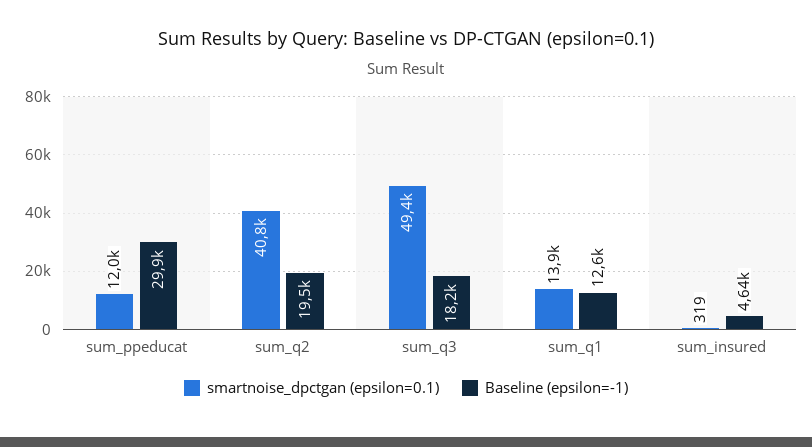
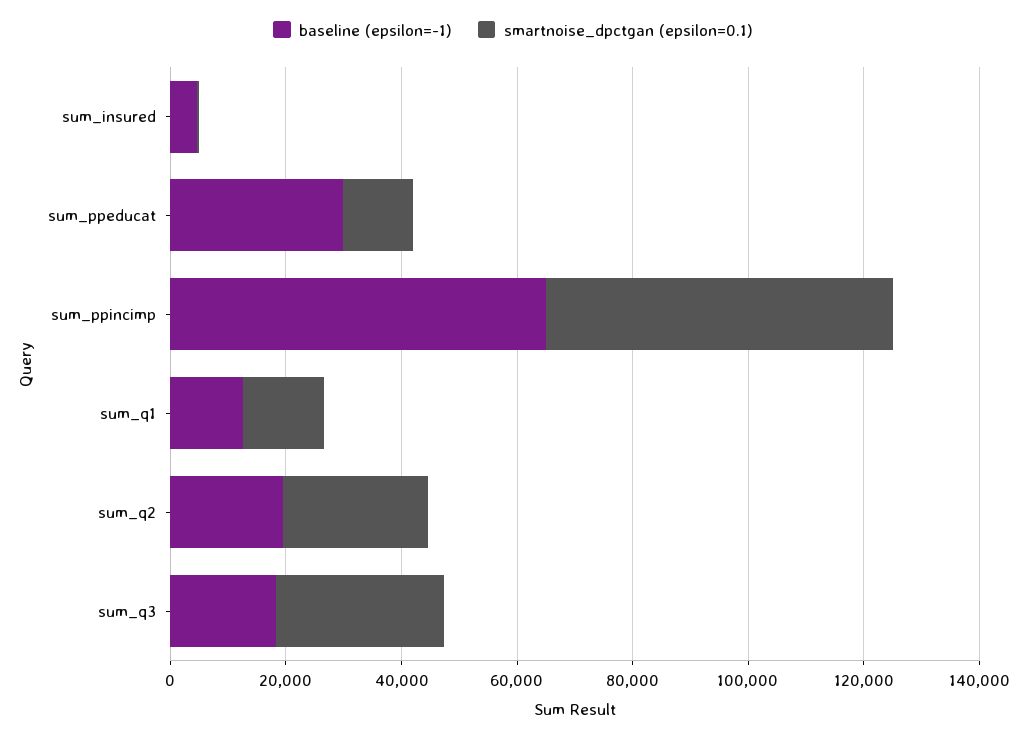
smartnoise_dpctgan (epsilon=0.1), sum_q2: 40800 -> 25000
smartnoise_dpctgan (epsilon=0.1), sum_q3: 49400 -> 30000
Baseline (epsilon=-1), sum_ppincimp: none -> 65000
smartnoise_dpctgan (epsilon=0.1), sum_ppincimp: none -> 60000

